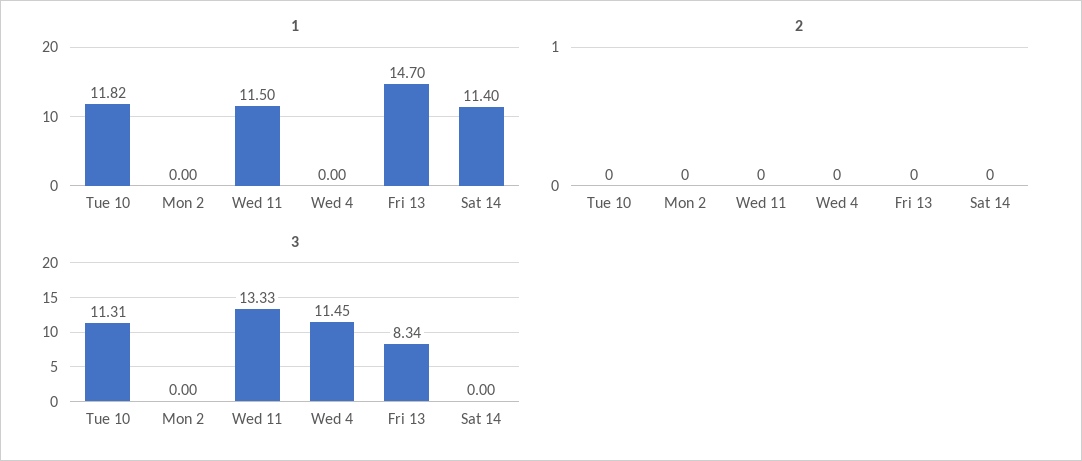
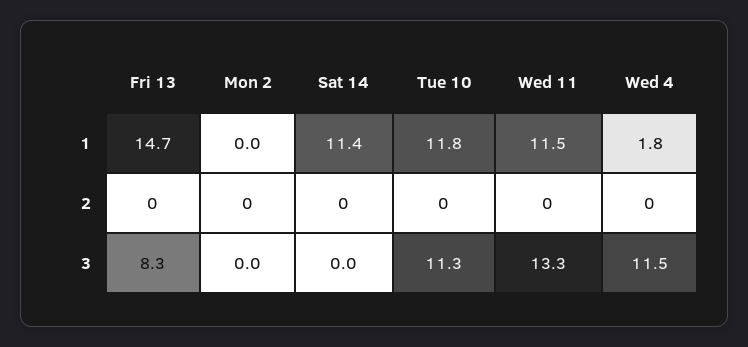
1, Wed 4: 0 -> 1.8

